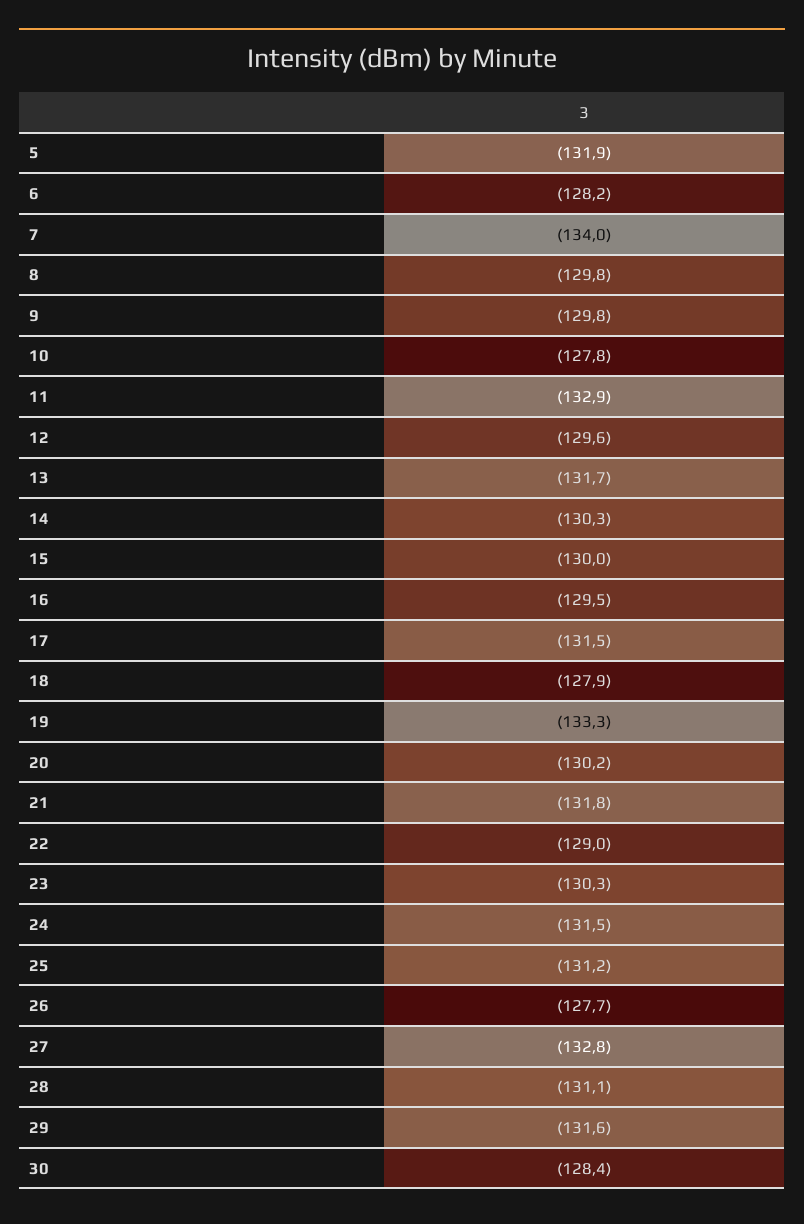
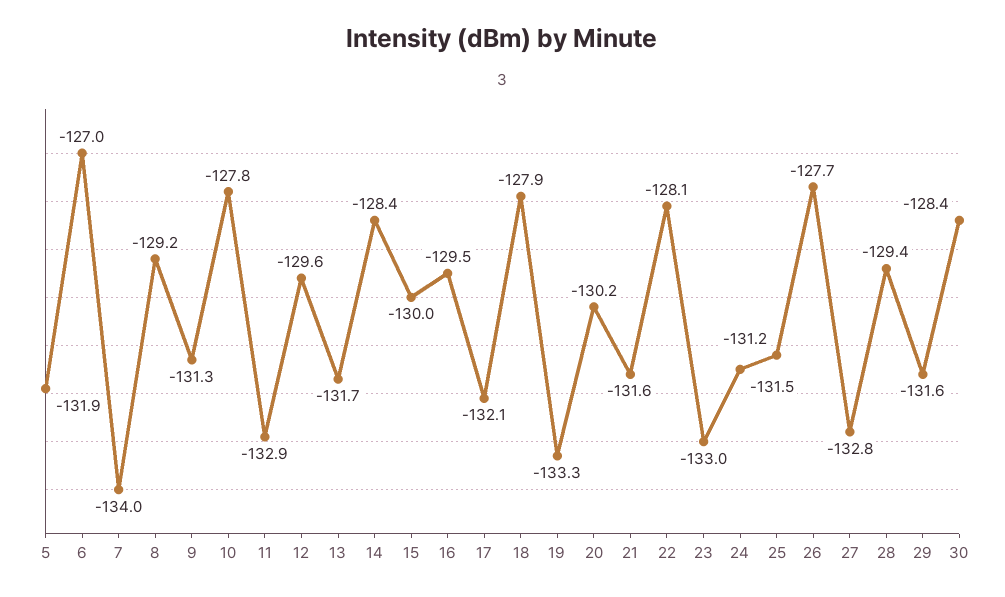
6: -128.2 -> -127
8: -129.8 -> -129.2
9: -129.8 -> -131.3
14: -130.3 -> -128.4
17: -131.5 -> -132.1
21: -131.8 -> -131.6
22: -129 -> -128.1
23: -130.3 -> -133
28: -131.1 -> -129.4

